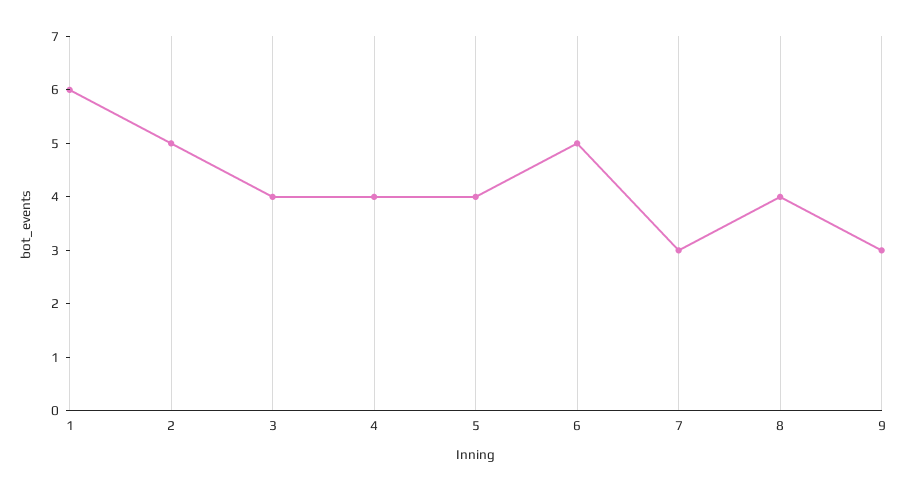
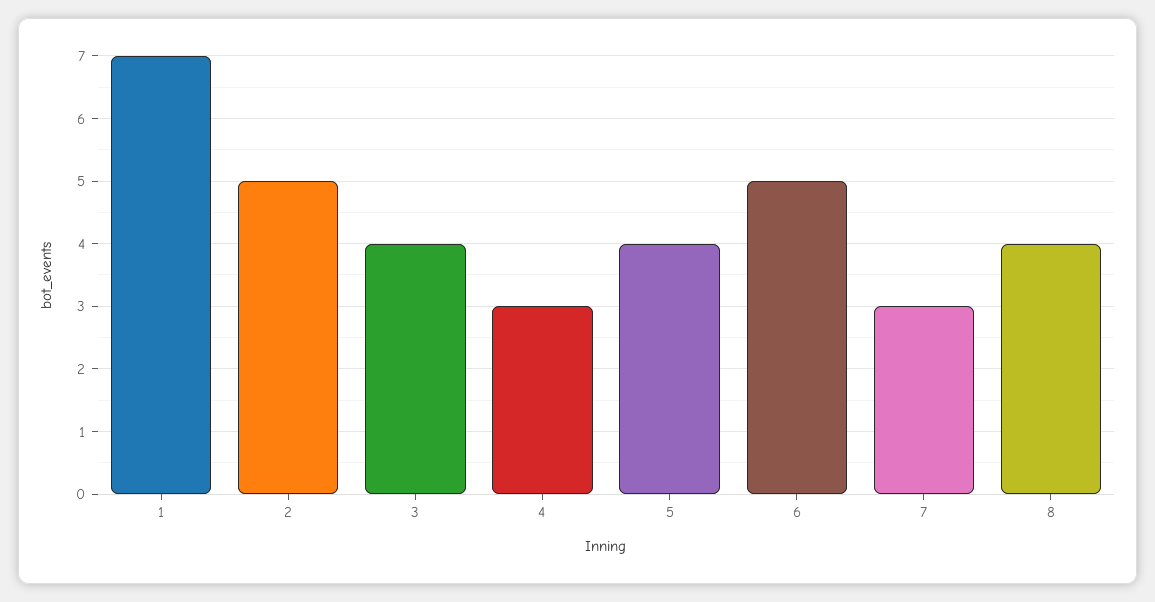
1: 6 -> 7
4: 4 -> 3
9: 3 -> none

